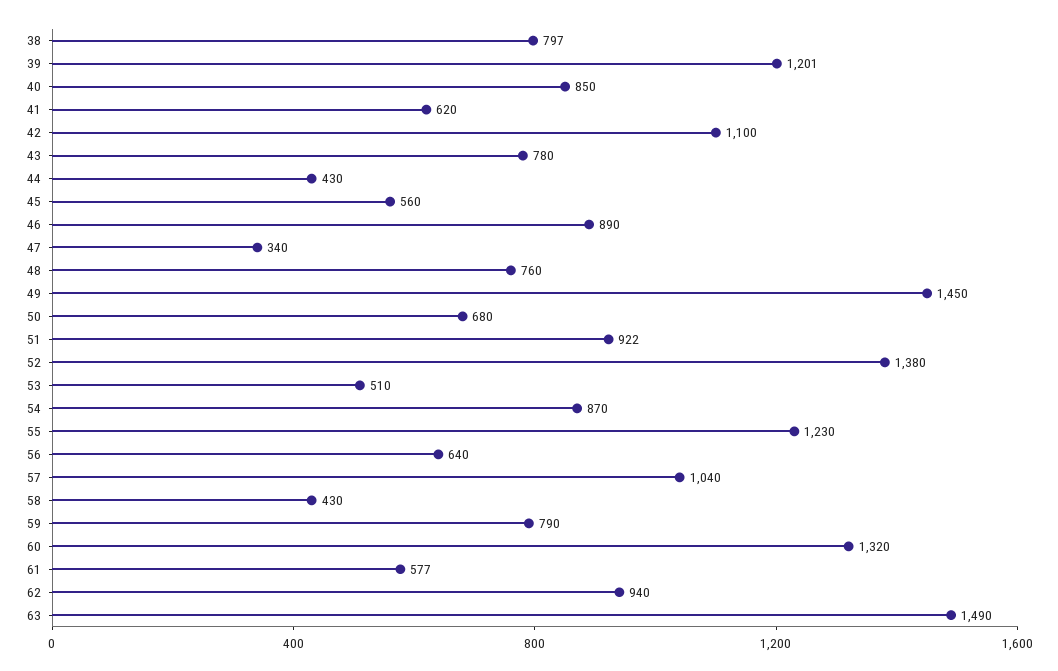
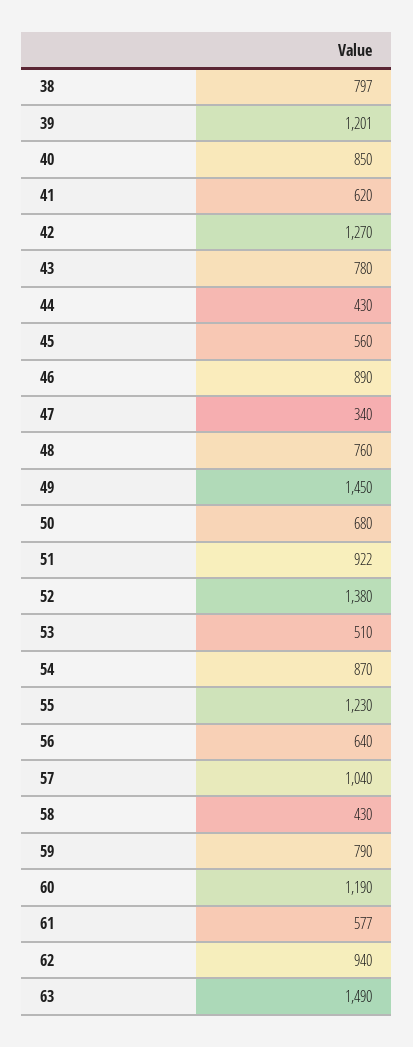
42: 1100 -> 1270
60: 1320 -> 1190

